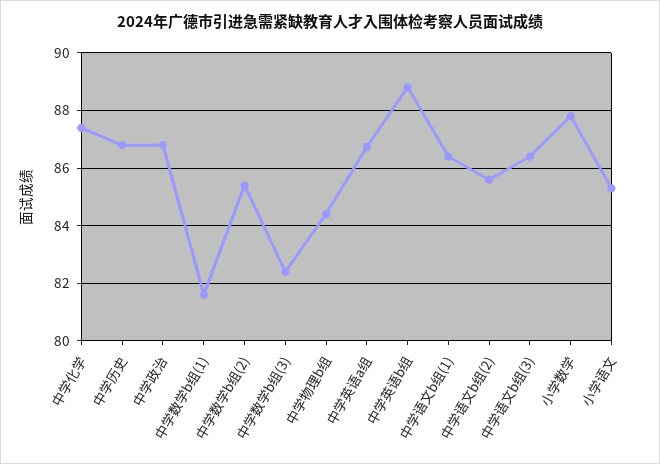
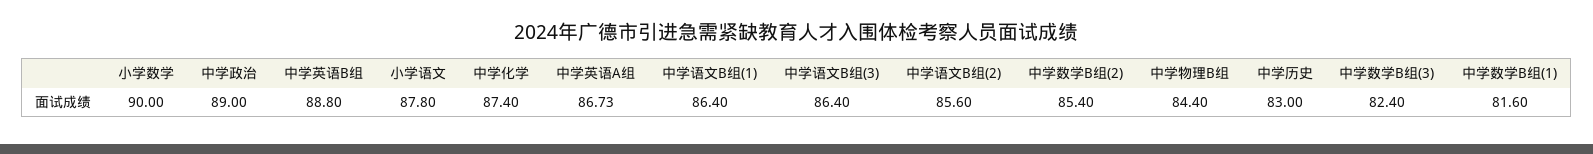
中学历史: 86.75 -> 83
中学政治: 86.75 -> 89
小学数学: 87.75 -> 90
小学语文: 85.25 -> 87.8

